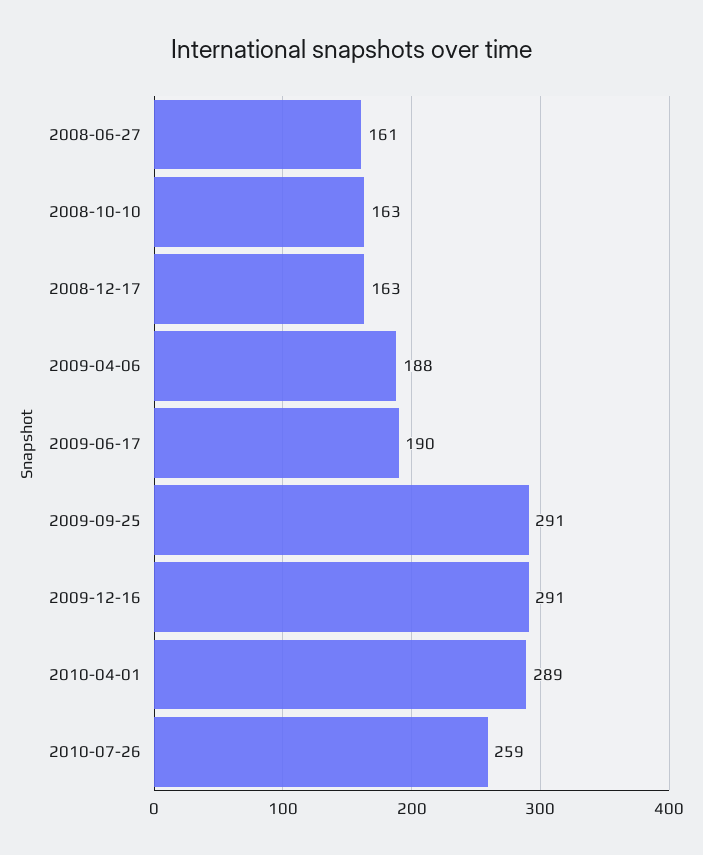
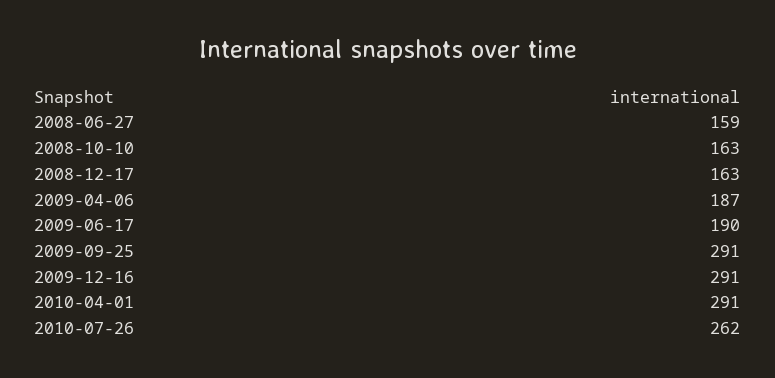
2008-06-27: 161 -> 159
2009-04-06: 188 -> 187
2010-04-01: 289 -> 291
2010-07-26: 259 -> 262

